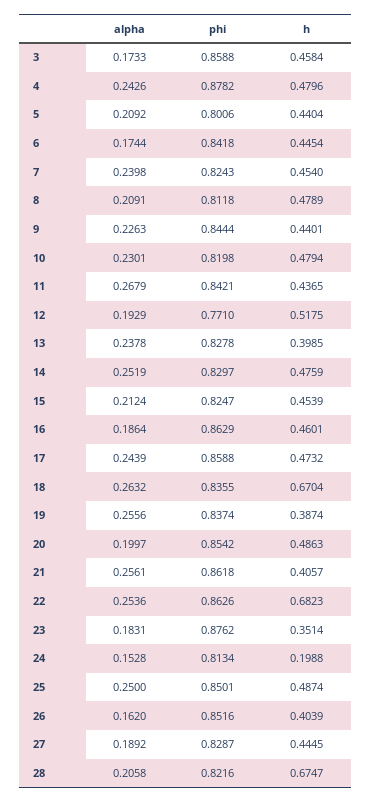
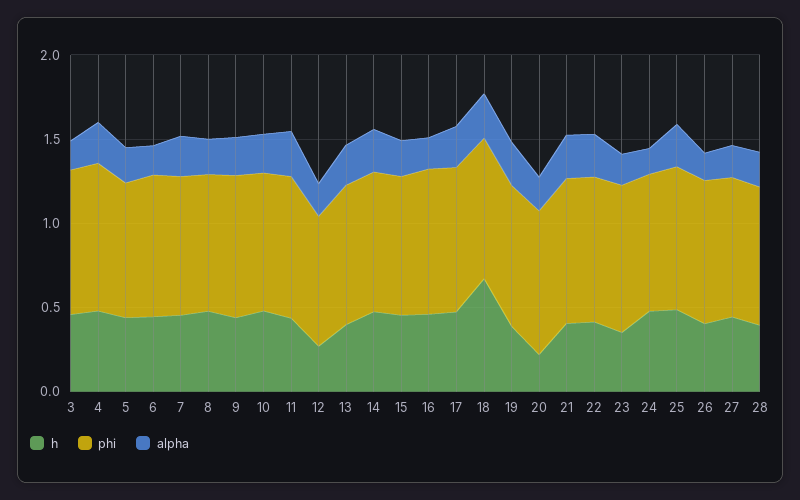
h, 12: 0.5175 -> 0.3
h, 20: 0.4863 -> 0.2
h, 22: 0.6823 -> 0.4
h, 24: 0.1988 -> 0.5
h, 28: 0.6747 -> 0.4

